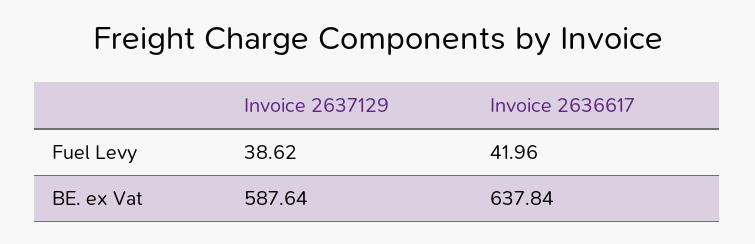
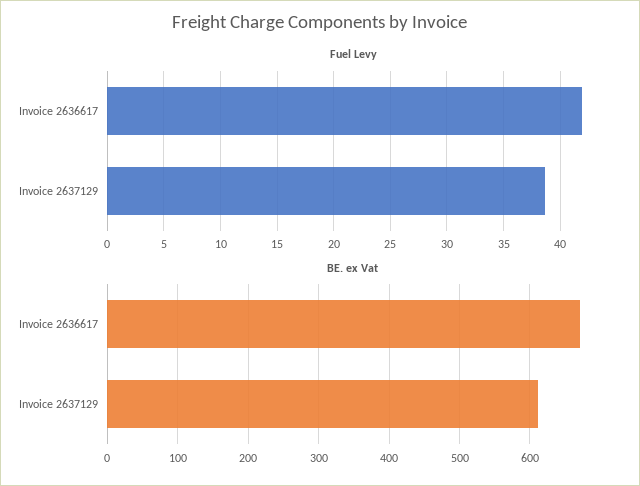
BE. ex Vat, Invoice 2637129: 587.64 -> 610
BE. ex Vat, Invoice 2636617: 637.84 -> 670

